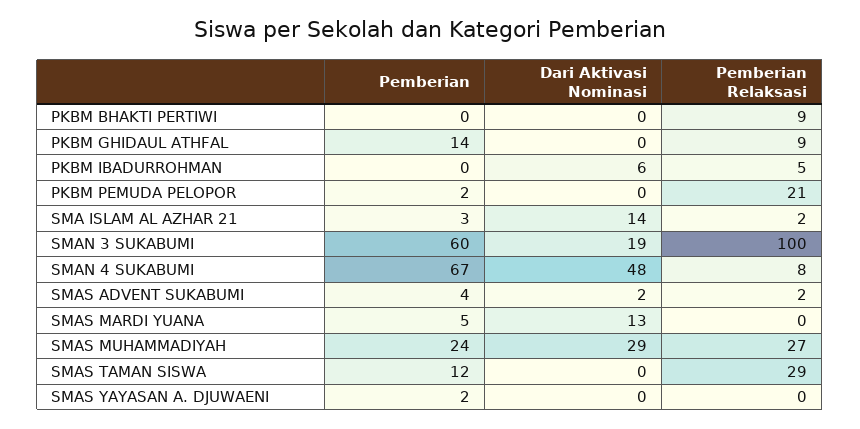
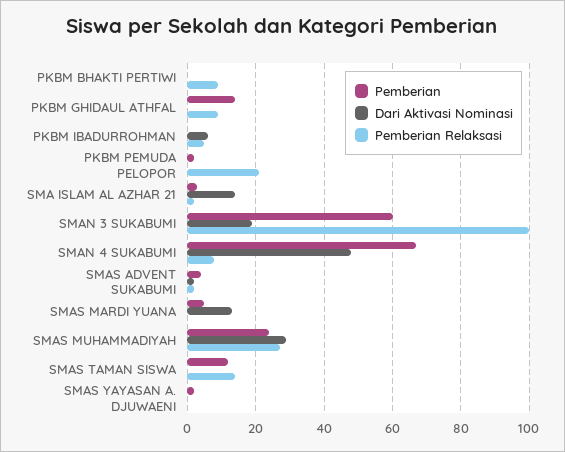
Pemberian Relaksasi, SMAS TAMAN SISWA: 29 -> 15

